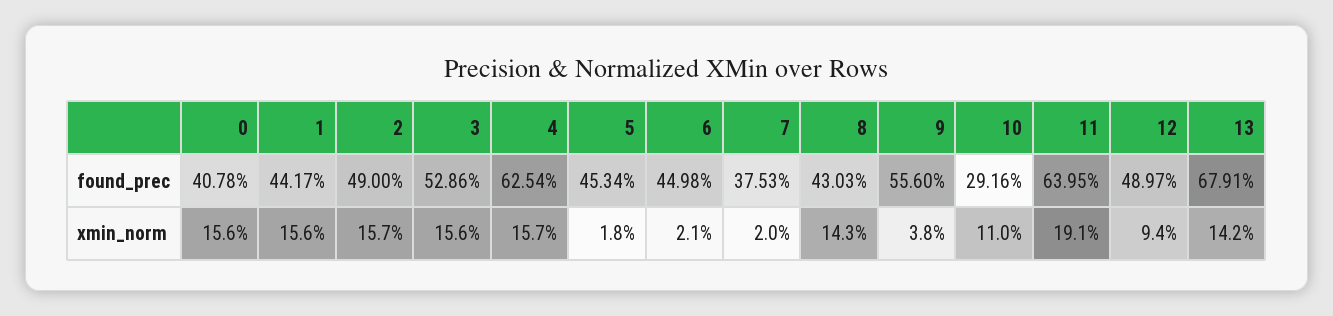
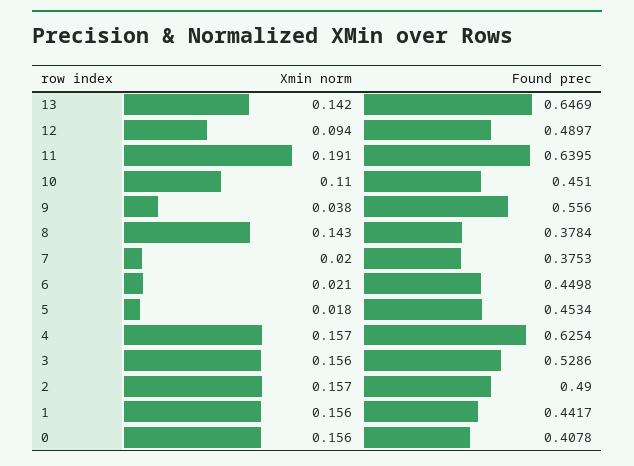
8, found_prec: 0.4303 -> 0.3784
10, found_prec: 0.2916 -> 0.451
13, found_prec: 0.6791 -> 0.6469

